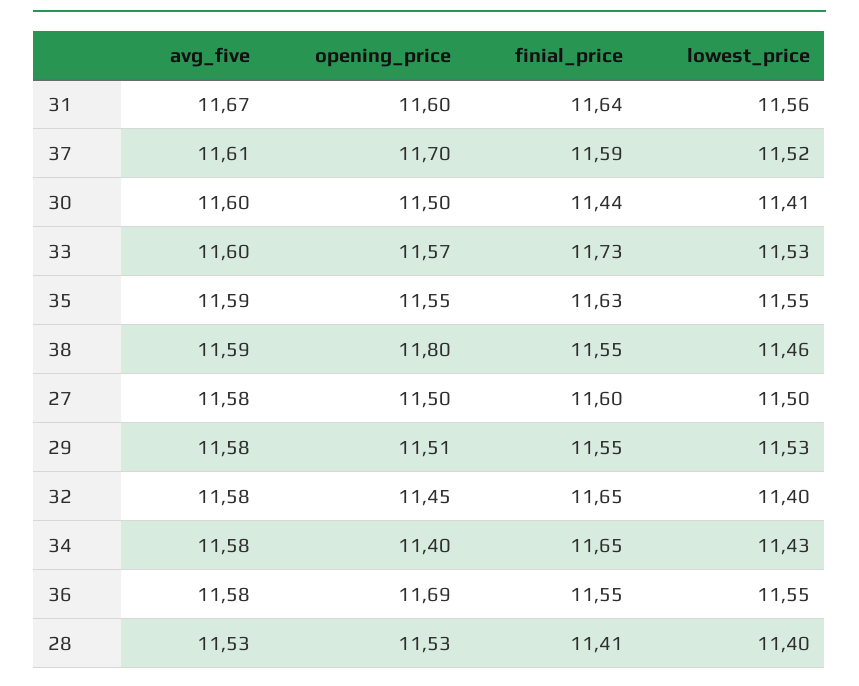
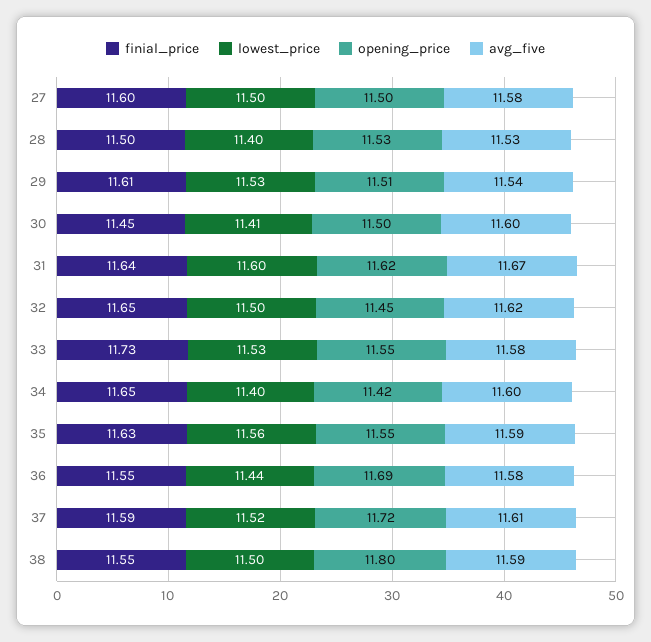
opening_price, 31: 11.6 -> 11.62
lowest_price, 31: 11.56 -> 11.6
opening_price, 37: 11.7 -> 11.72
finial_price, 30: 11.44 -> 11.45
avg_five, 33: 11.6 -> 11.58
opening_price, 33: 11.57 -> 11.55
lowest_price, 35: 11.55 -> 11.56
lowest_price, 38: 11.46 -> 11.5
avg_five, 29: 11.58 -> 11.54
finial_price, 29: 11.55 -> 11.61
avg_five, 32: 11.58 -> 11.62
lowest_price, 32: 11.4 -> 11.5
avg_five, 34: 11.58 -> 11.6
opening_price, 34: 11.4 -> 11.42
lowest_price, 34: 11.43 -> 11.4
lowest_price, 36: 11.55 -> 11.44
finial_price, 28: 11.41 -> 11.5

